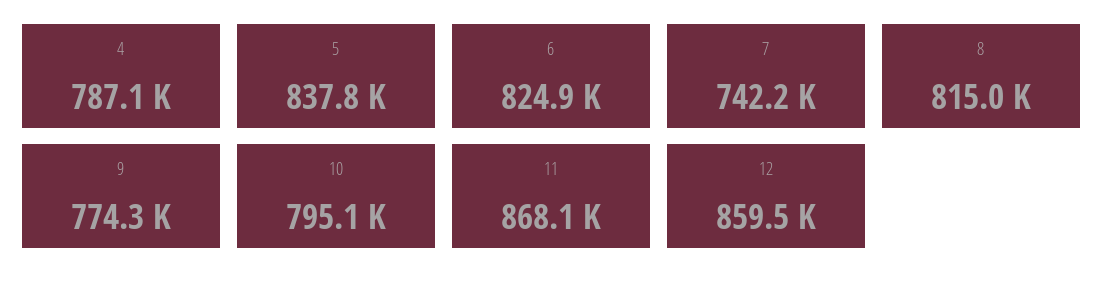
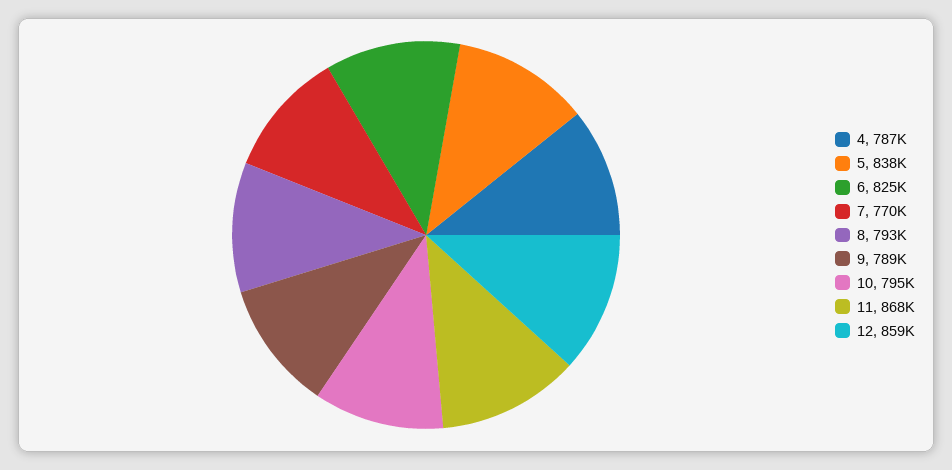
7: 742200 -> 770000
8: 815000 -> 793000
9: 774300 -> 789000

